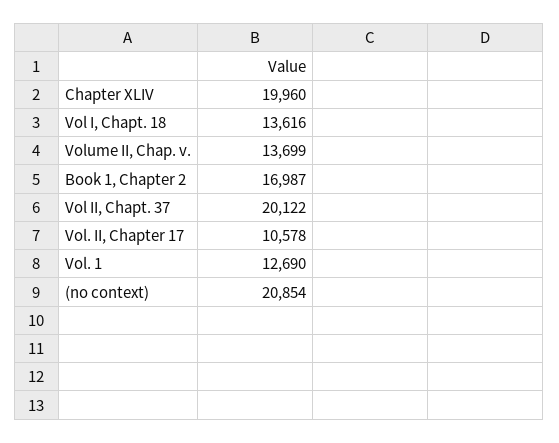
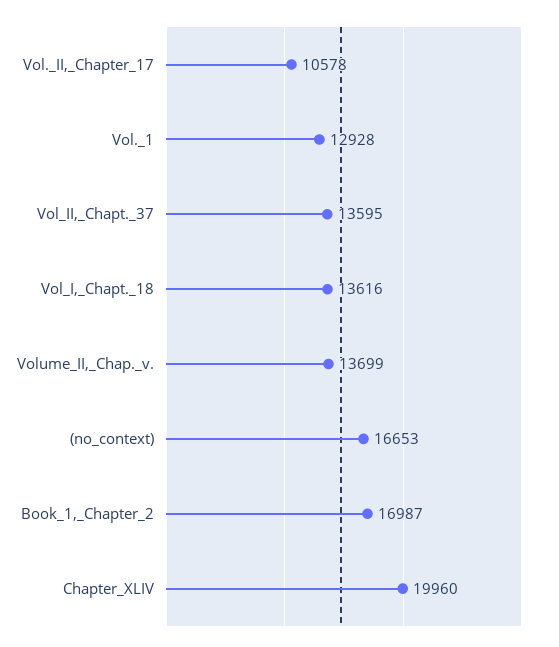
Vol II, Chapt. 37: 20122 -> 13595
Vol. 1: 12690 -> 12928
(no context): 20854 -> 16653

